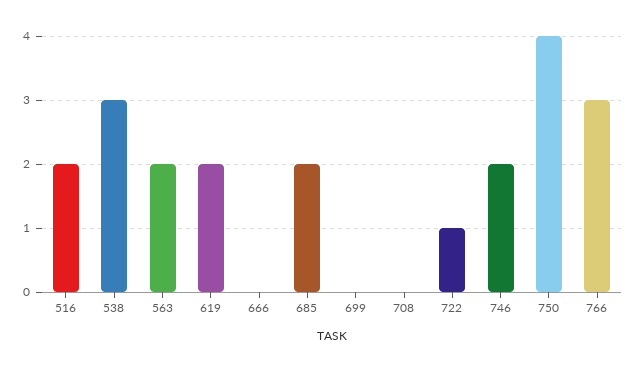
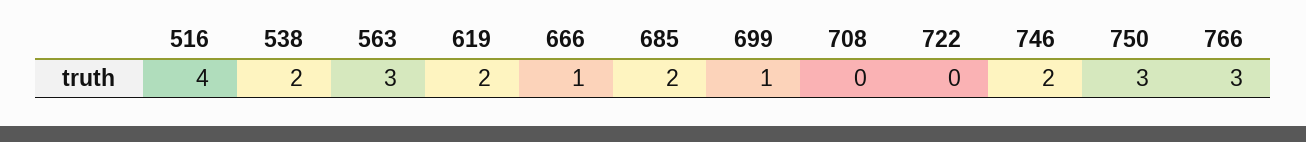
516: 2 -> 4
538: 3 -> 2
563: 2 -> 3
666: 0 -> 1
699: 0 -> 1
722: 1 -> 0
750: 4 -> 3

